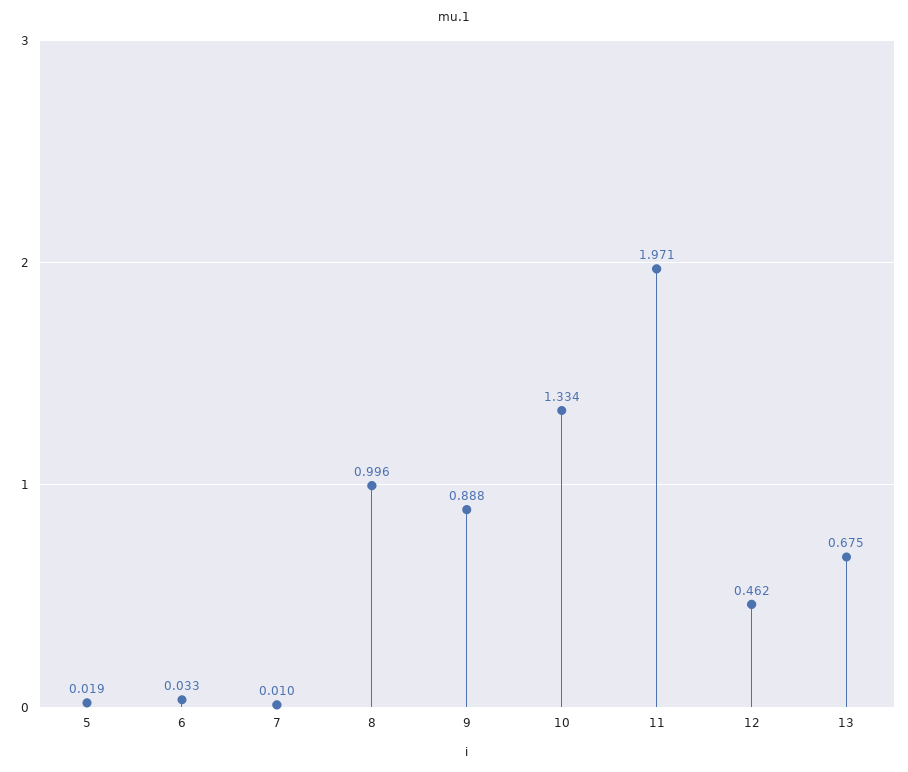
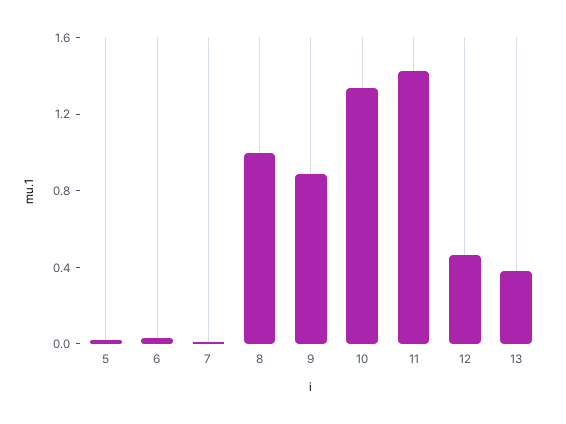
11: 1.971 -> 1.4
13: 0.675 -> 0.4

